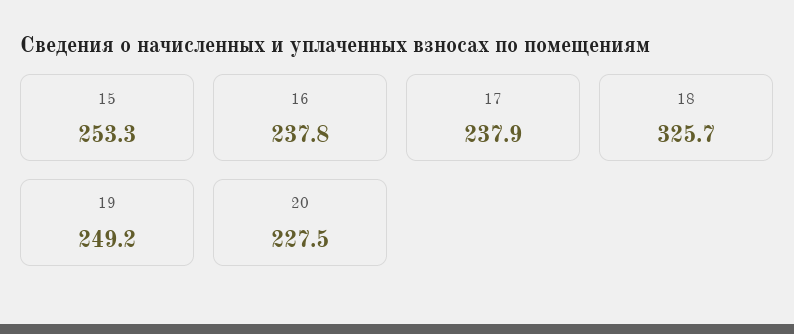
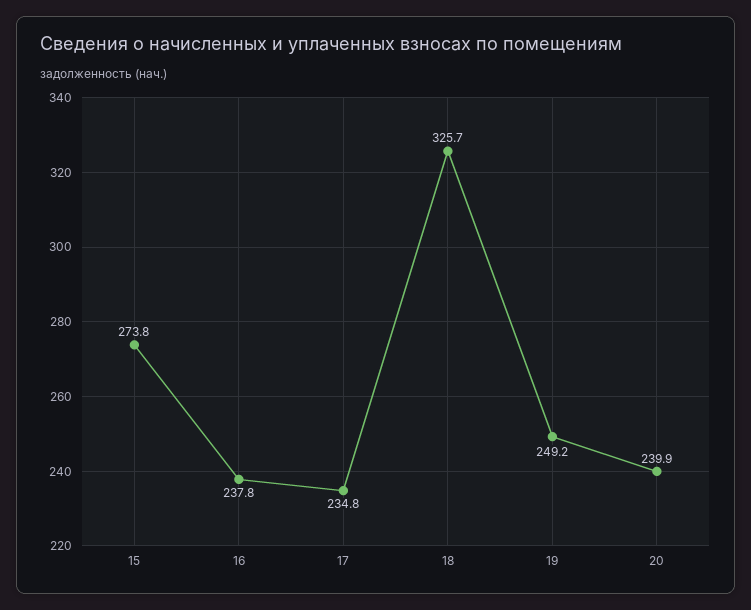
15: 253.3 -> 273.8
17: 237.9 -> 234.8
20: 227.5 -> 239.9

